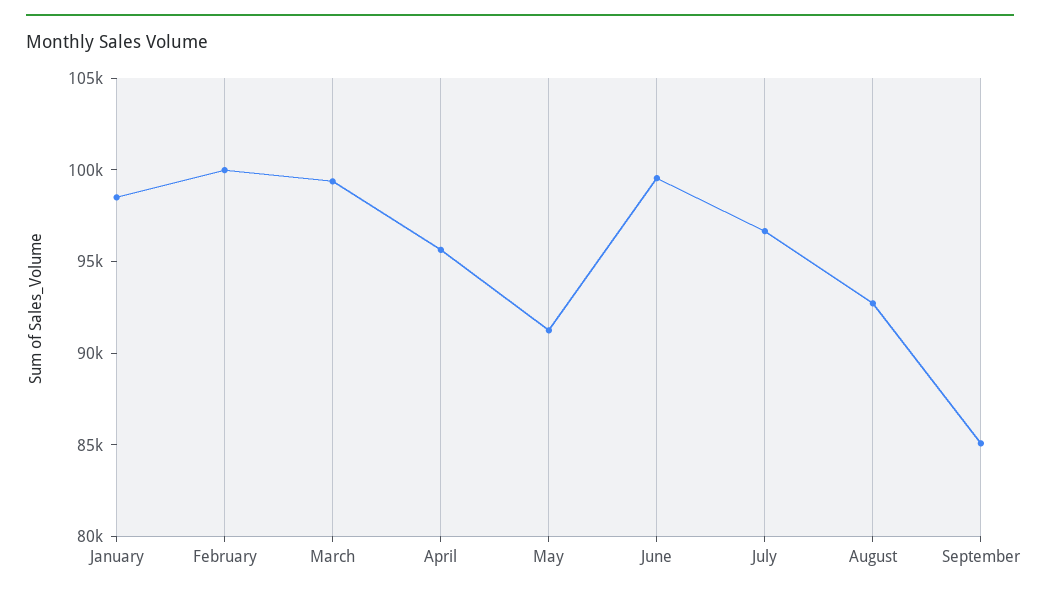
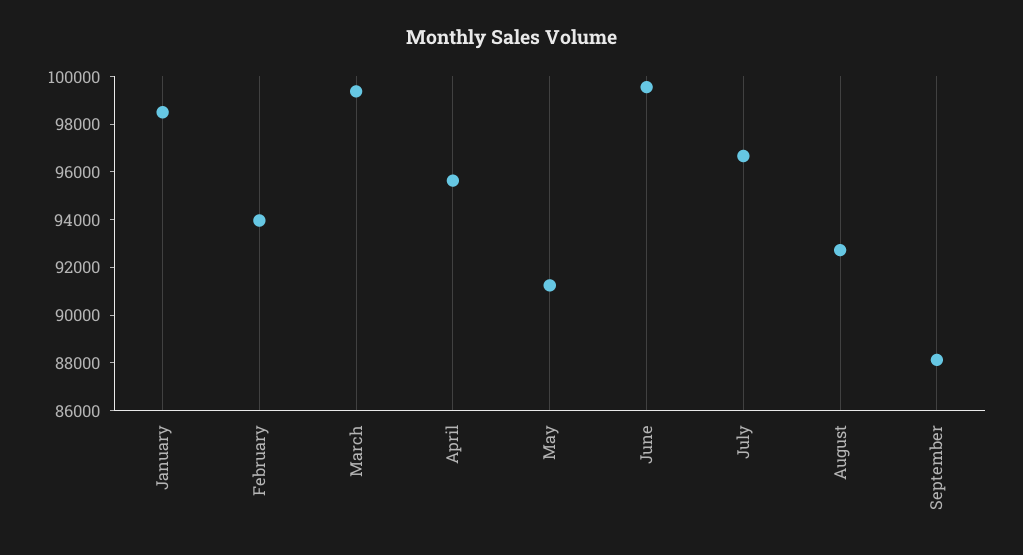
February: 100000 -> 94000
September: 85000 -> 88000

